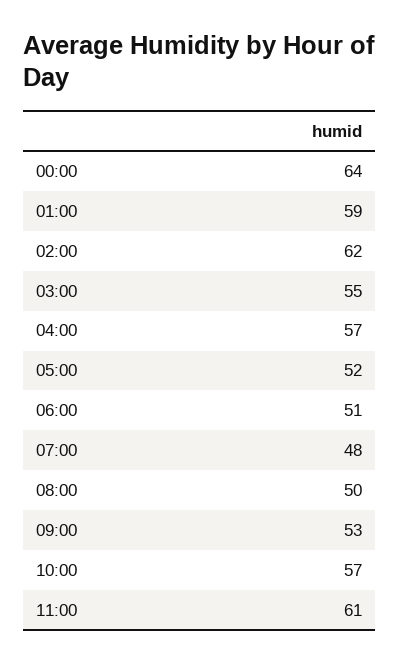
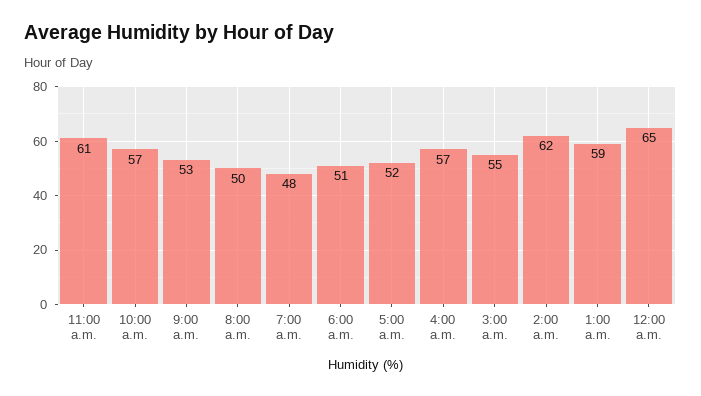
00:00: 64 -> 65

